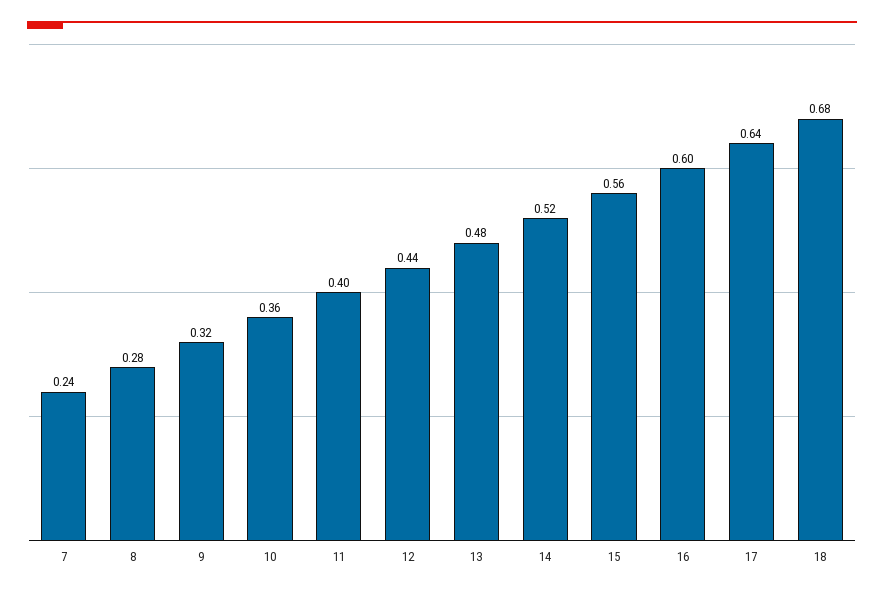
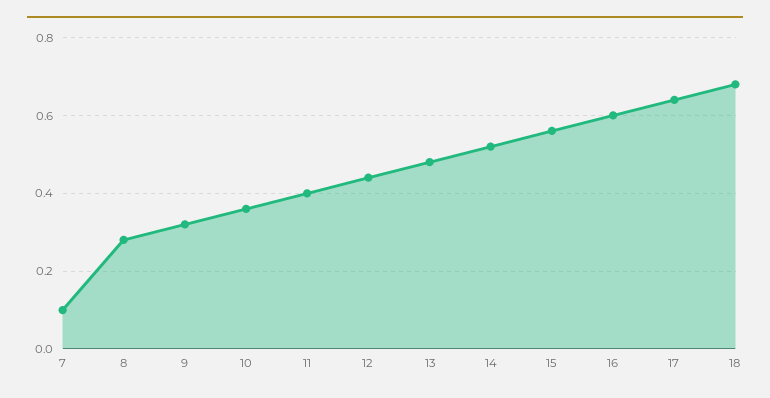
7: 0.24 -> 0.1

